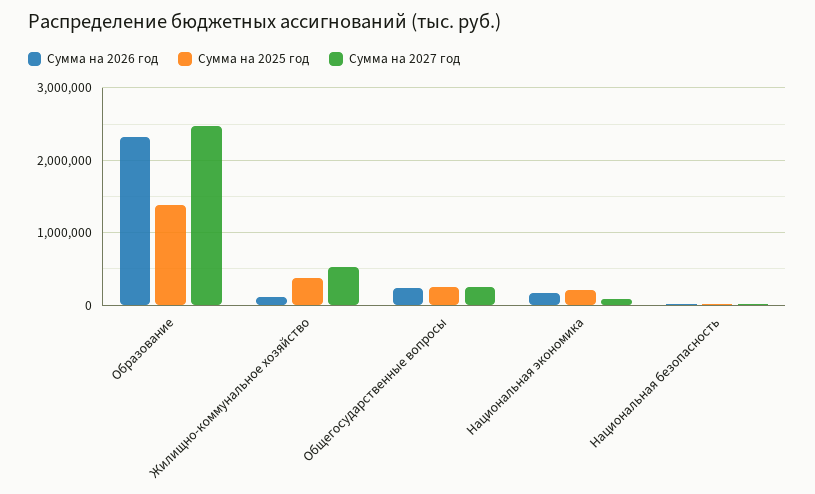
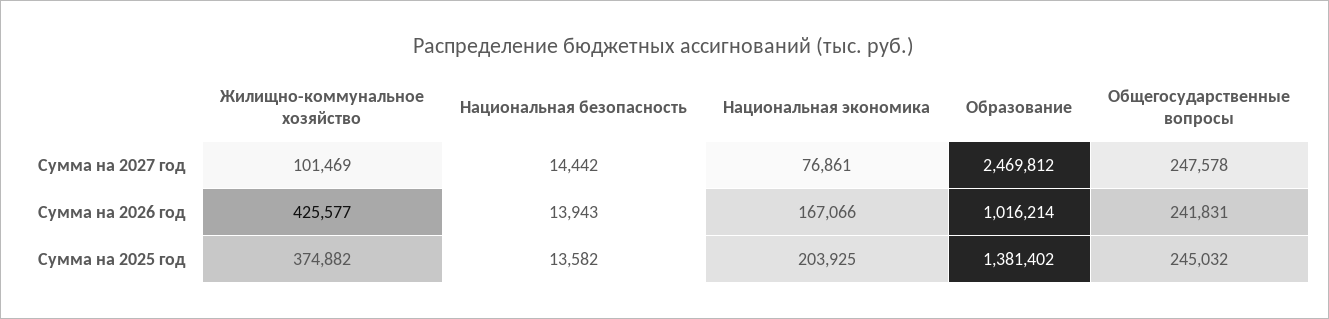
Сумма на 2026 год, Образование: 2300000 -> 1016214
Сумма на 2026 год, Жилищно-коммунальное хозяйство: 100000 -> 425577
Сумма на 2027 год, Жилищно-коммунальное хозяйство: 500000 -> 101469

